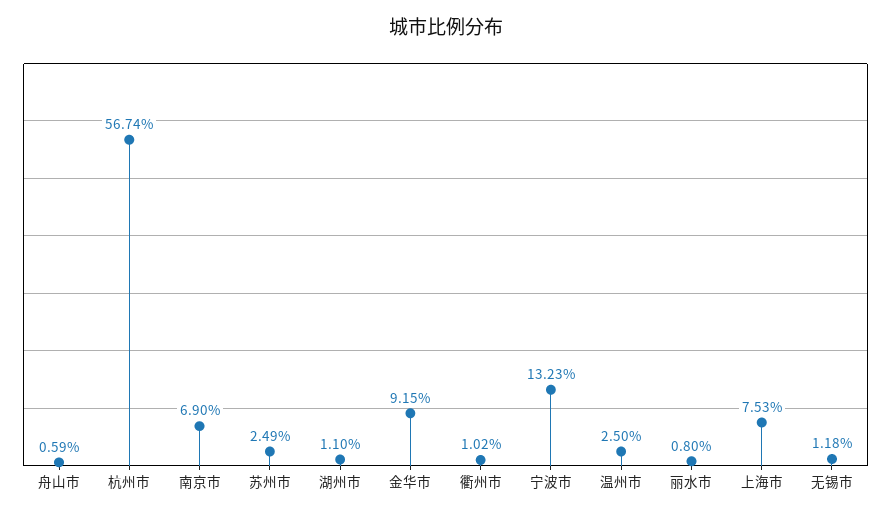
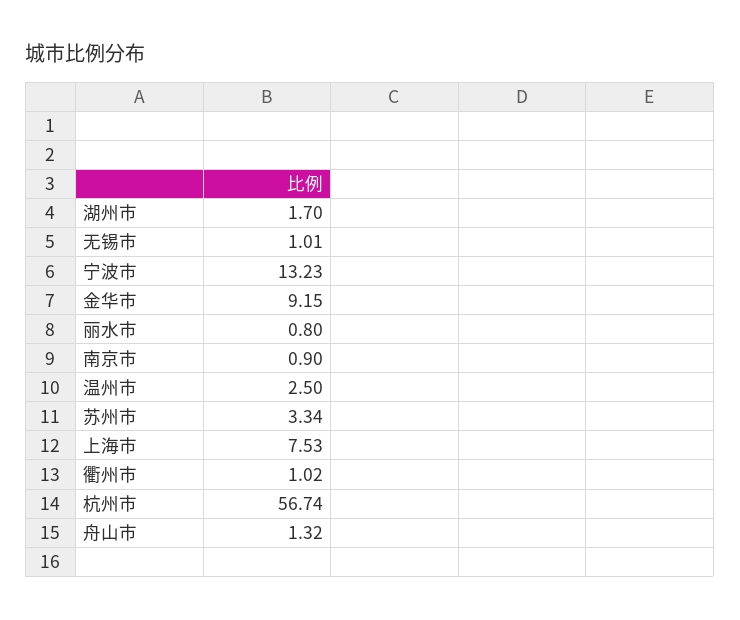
舟山市: 0.59 -> 1.32
南京市: 6.9 -> 0.9
苏州市: 2.49 -> 3.34
湖州市: 1.1 -> 1.7
无锡市: 1.18 -> 1.01

